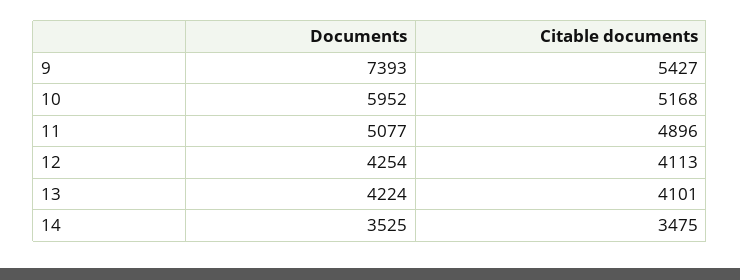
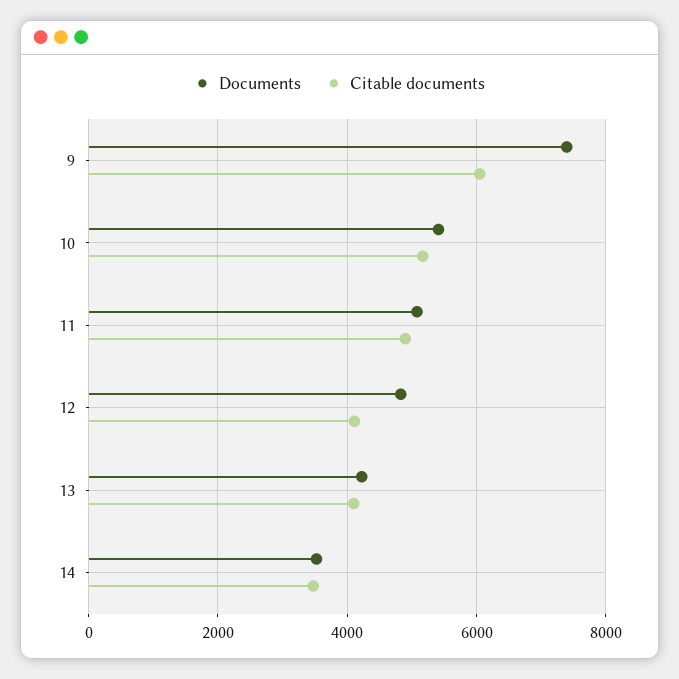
Citable documents, 9: 5427 -> 6000
Documents, 10: 5952 -> 5400
Documents, 12: 4254 -> 4800

